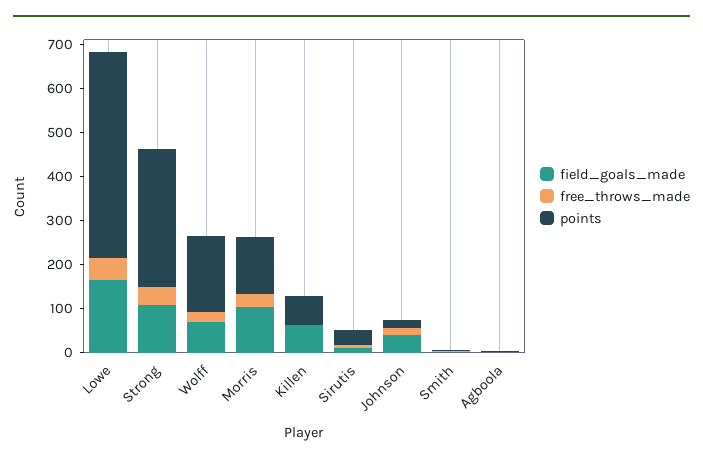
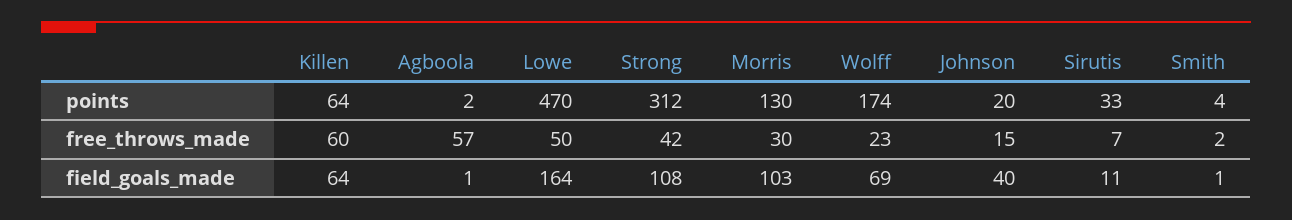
free_throws_made, Killen: 0 -> 60
free_throws_made, Agboola: 0 -> 57

